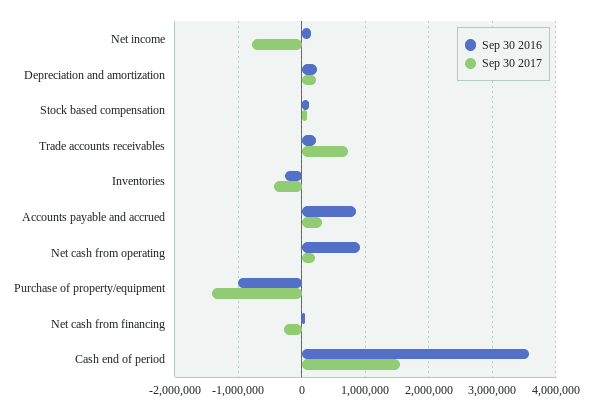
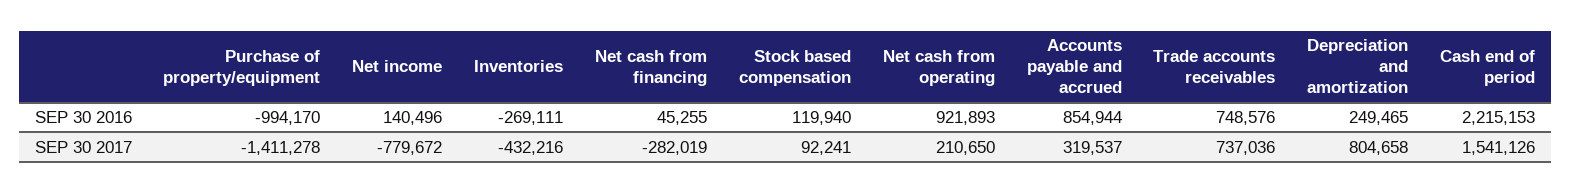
Sep 30 2017, Depreciation and amortization: 200000 -> 804658
Sep 30 2016, Trade accounts receivables: 200000 -> 748576
Sep 30 2016, Cash end of period: 3600000 -> 2215153

